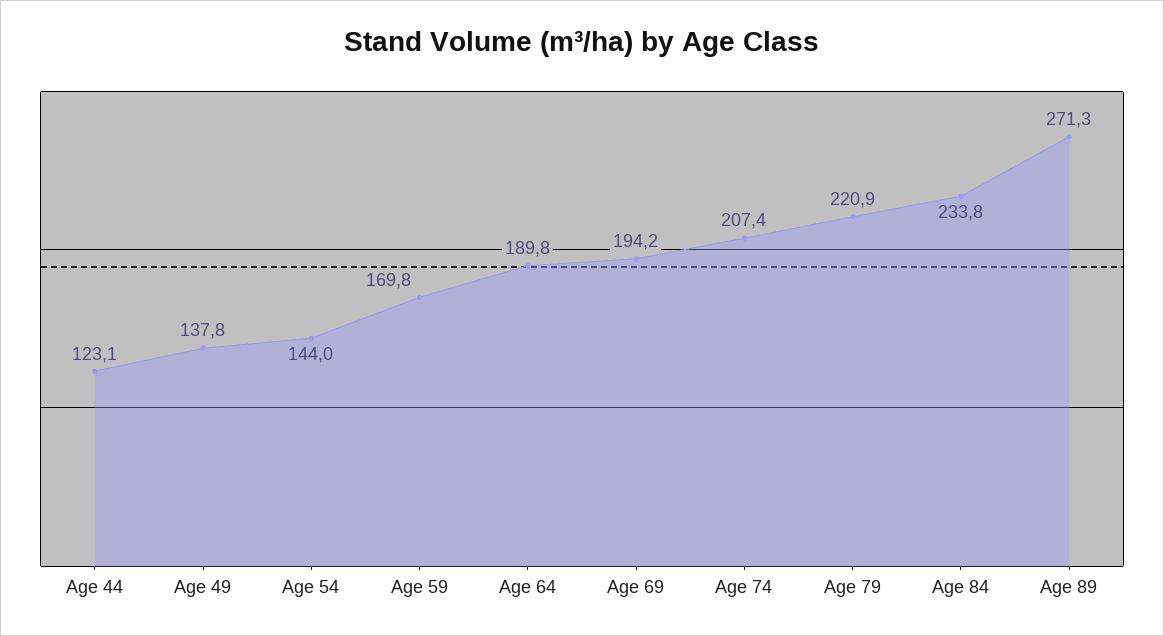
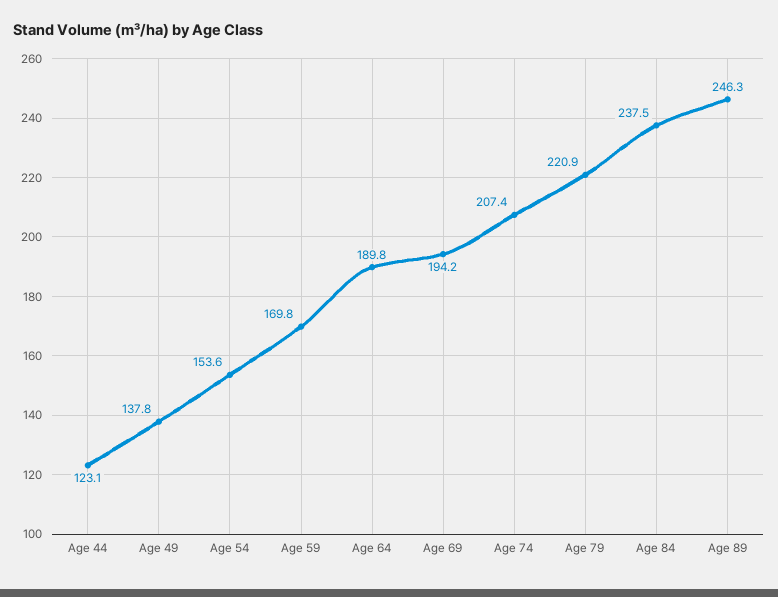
Age 54: 144 -> 153.6
Age 84: 233.8 -> 237.5
Age 89: 271.3 -> 246.3

